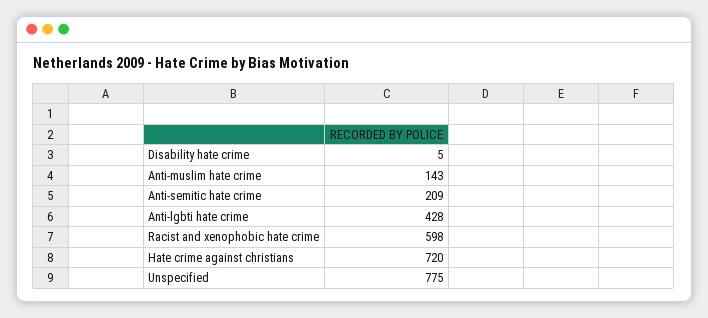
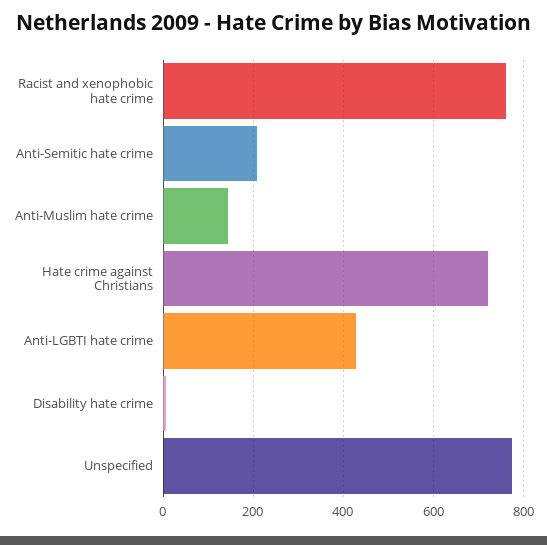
Racist and xenophobic hate crime: 598 -> 760

